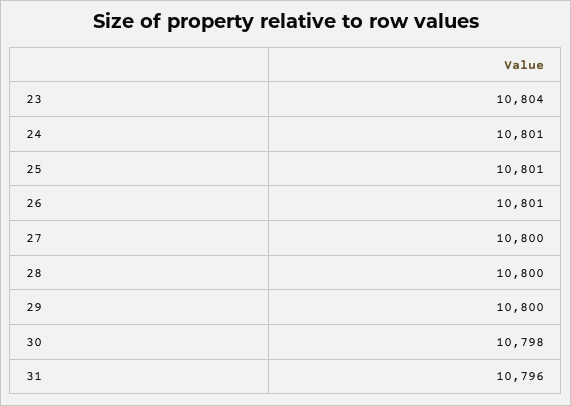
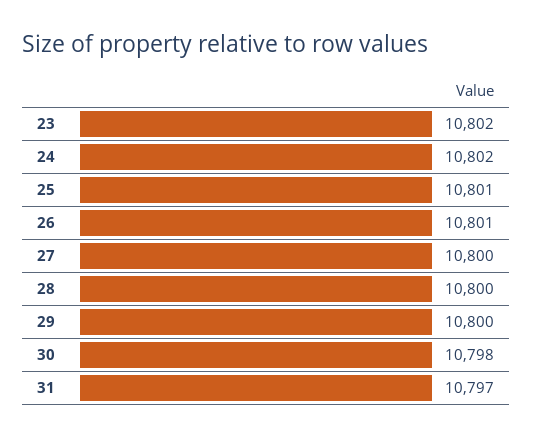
23: 10804 -> 10802
24: 10801 -> 10802
31: 10796 -> 10797

